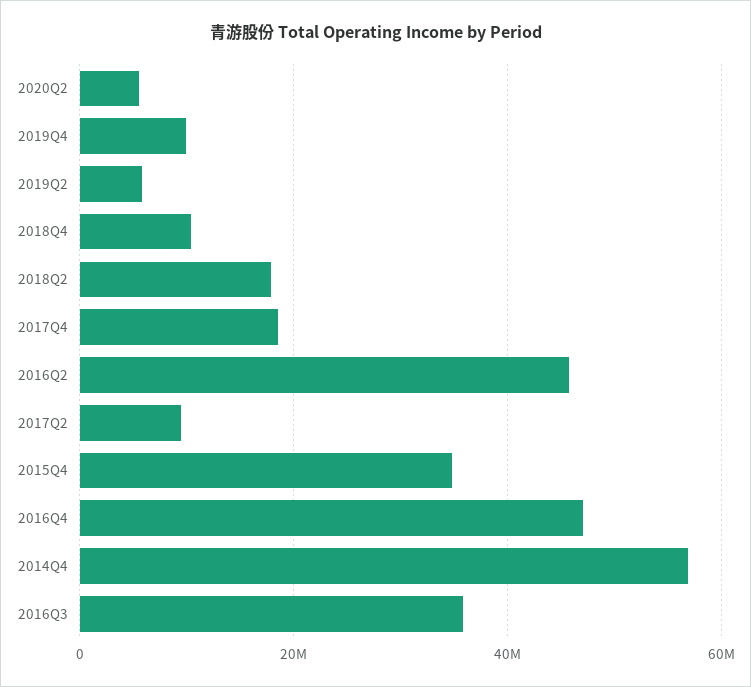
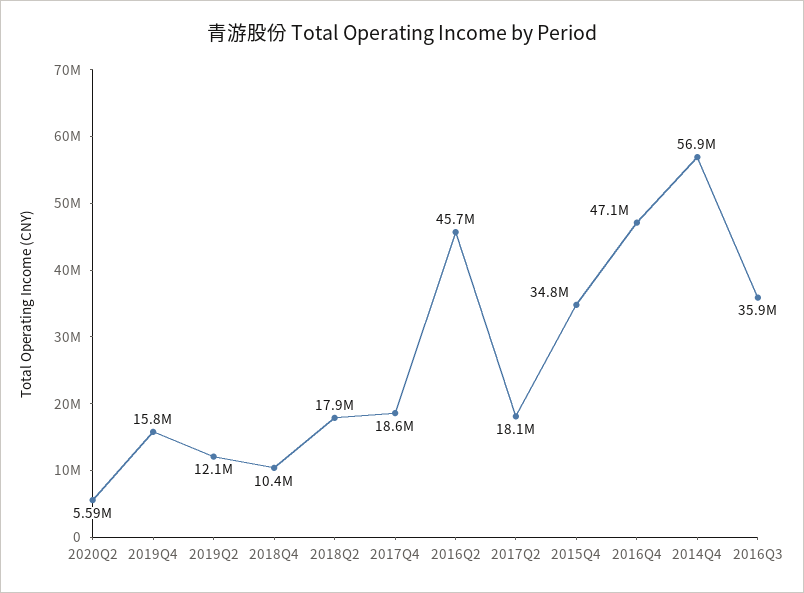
2019Q4: 10000000 -> 15800000
2019Q2: 6000000 -> 12100000
2017Q2: 10000000 -> 18100000

